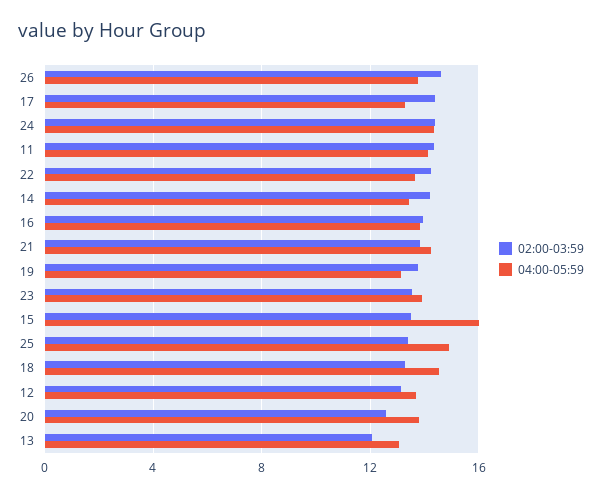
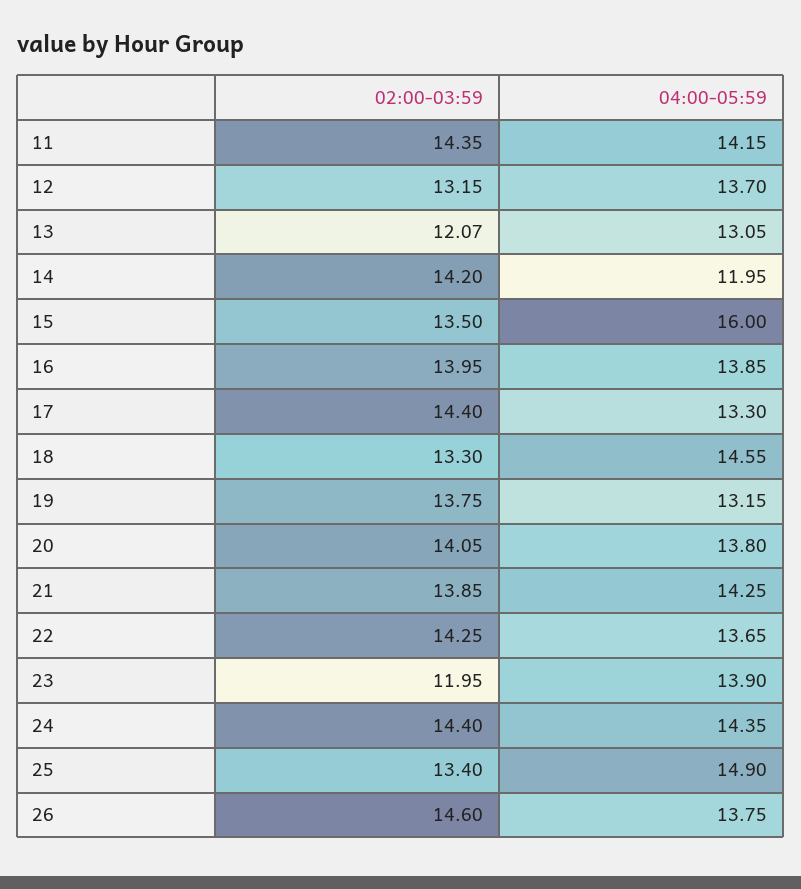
04:00-05:59, 14: 13.5 -> 11.95
02:00-03:59, 23: 13.5 -> 11.95
02:00-03:59, 20: 12.5 -> 14.05

